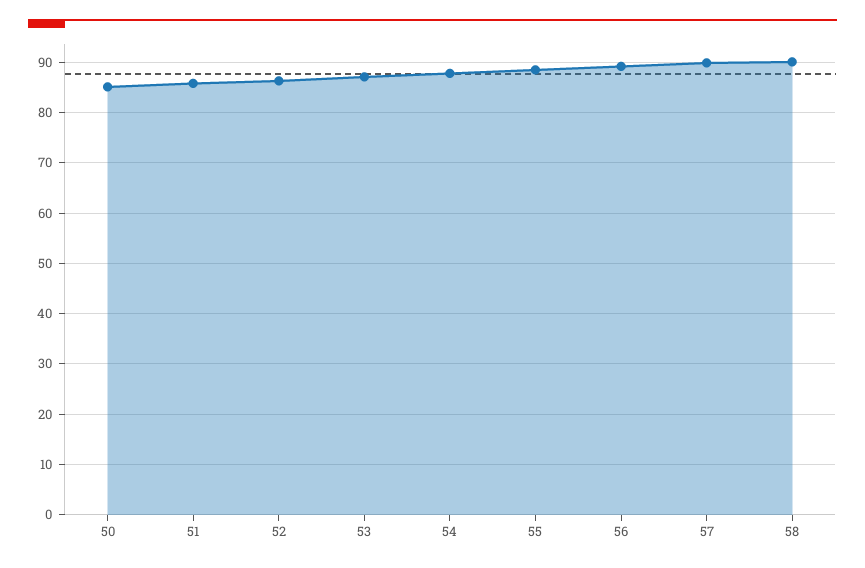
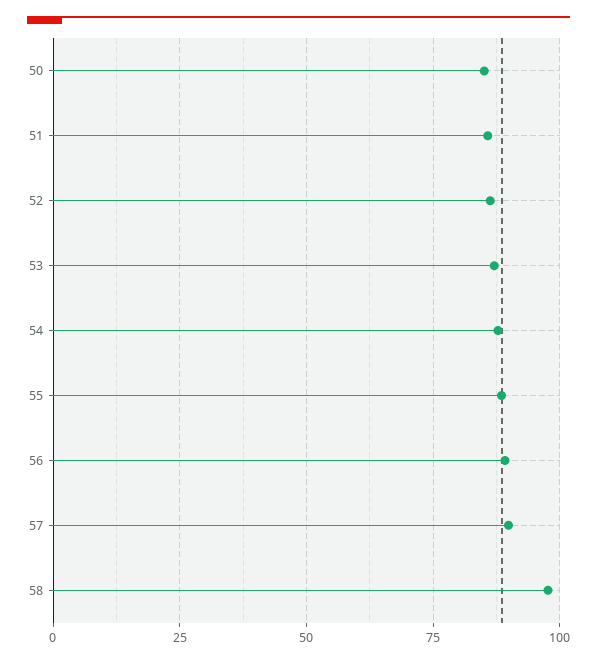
58: 90 -> 97.5

